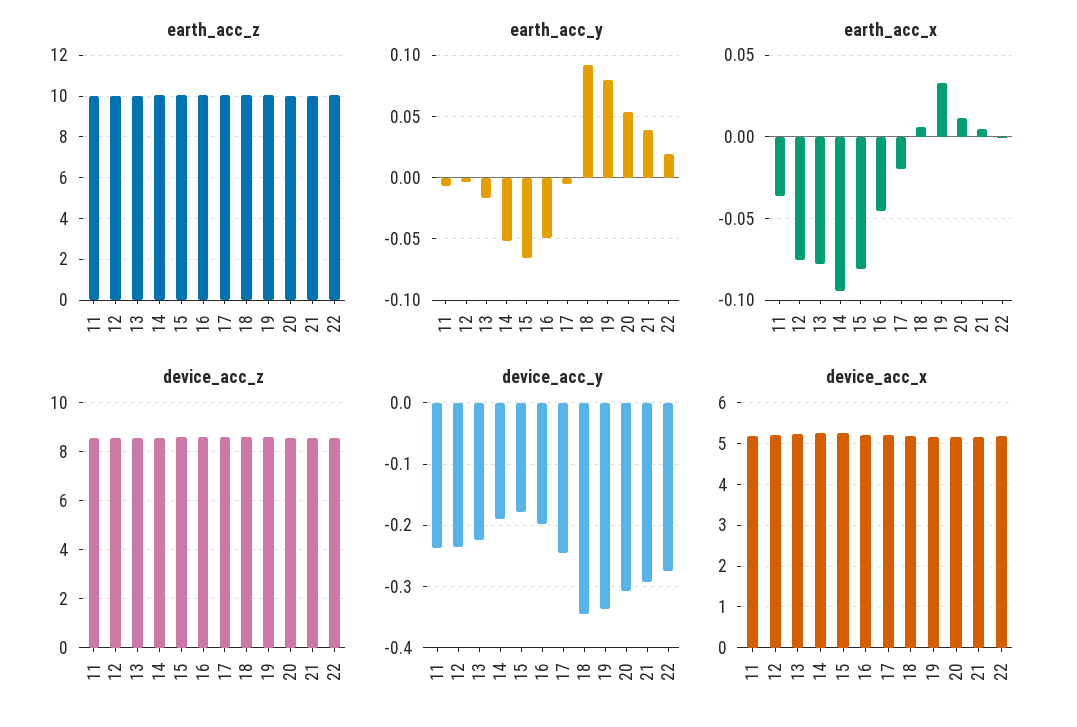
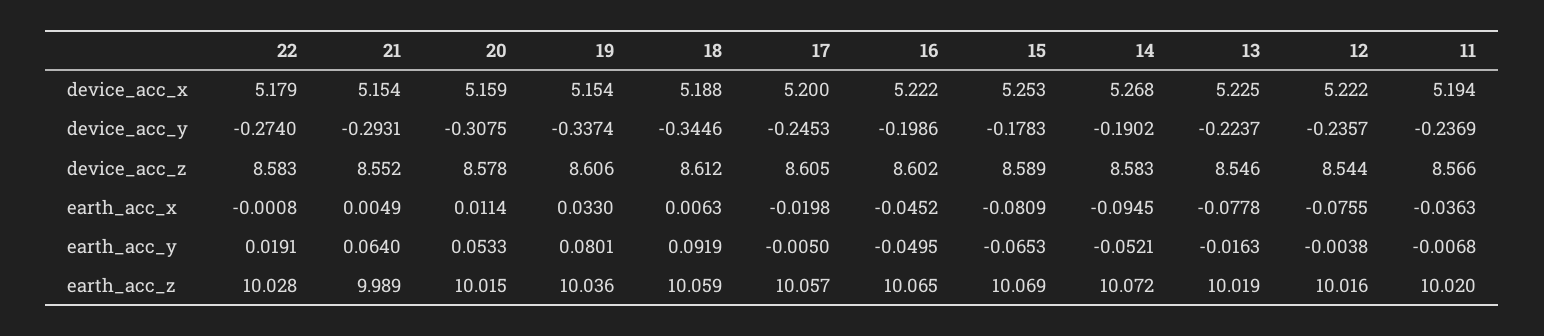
earth_acc_y, 21: 0.04 -> 0.064

